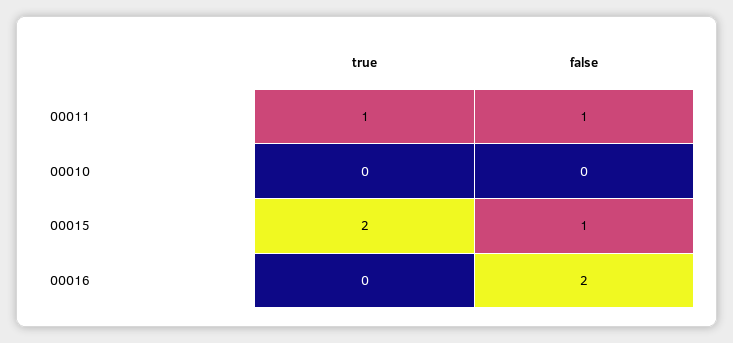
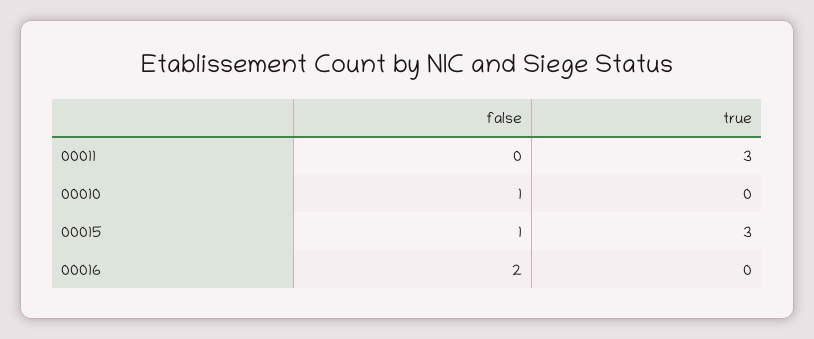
true, 00011: 1 -> 3
false, 00011: 1 -> 0
false, 00010: 0 -> 1
true, 00015: 2 -> 3

